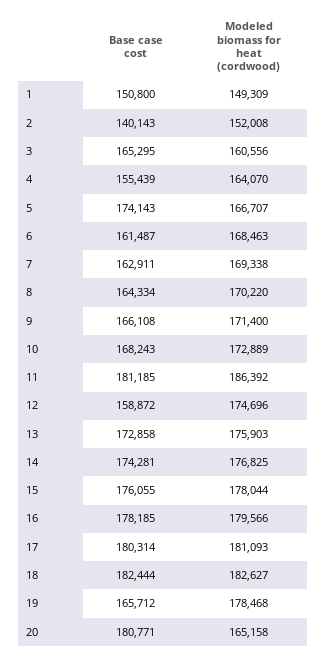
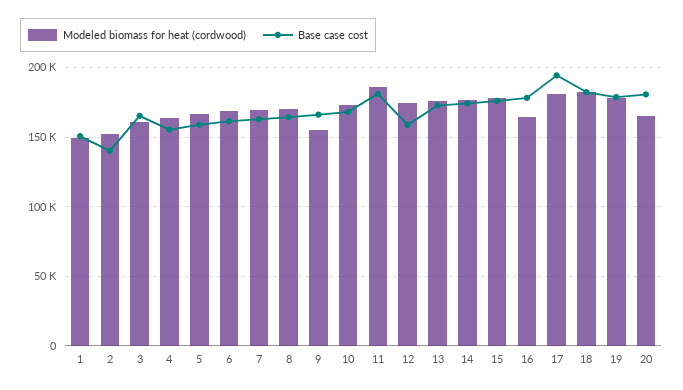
Base case cost, 5: 174143 -> 160000
Modeled biomass for heat (cordwood), 9: 171400 -> 155000
Modeled biomass for heat (cordwood), 16: 179566 -> 165000
Base case cost, 17: 180314 -> 195000
Base case cost, 19: 165712 -> 180000

